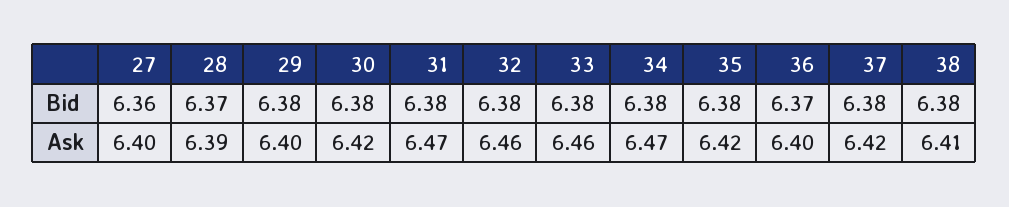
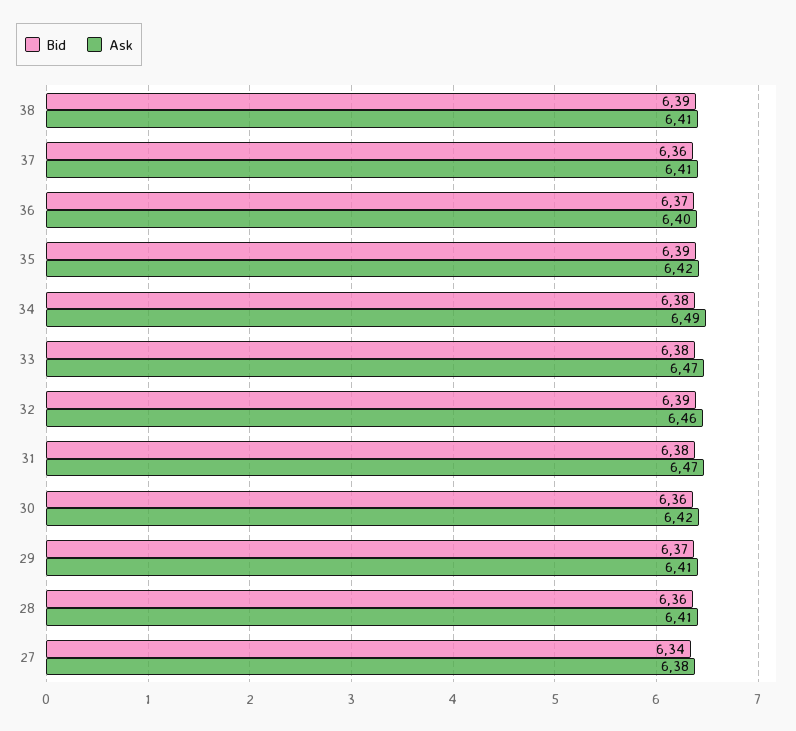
Bid, 27: 6.36 -> 6.34
Bid, 28: 6.37 -> 6.36
Bid, 29: 6.38 -> 6.37
Bid, 30: 6.38 -> 6.36
Bid, 32: 6.38 -> 6.39
Bid, 35: 6.38 -> 6.39
Bid, 37: 6.38 -> 6.36
Bid, 38: 6.38 -> 6.39
Ask, 27: 6.4 -> 6.38
Ask, 28: 6.39 -> 6.41
Ask, 29: 6.4 -> 6.41
Ask, 33: 6.46 -> 6.47
Ask, 34: 6.47 -> 6.49
Ask, 37: 6.42 -> 6.41

